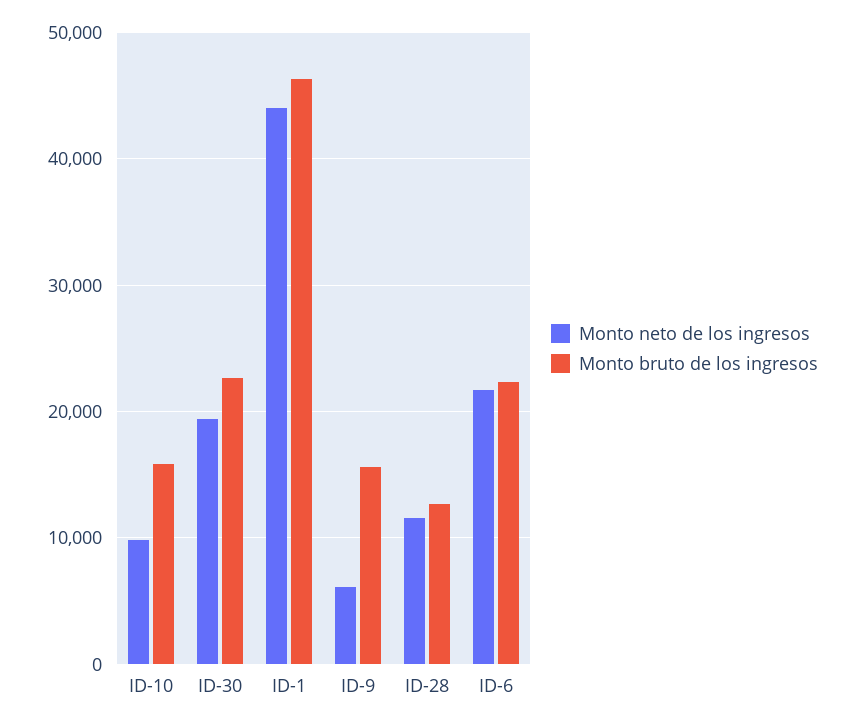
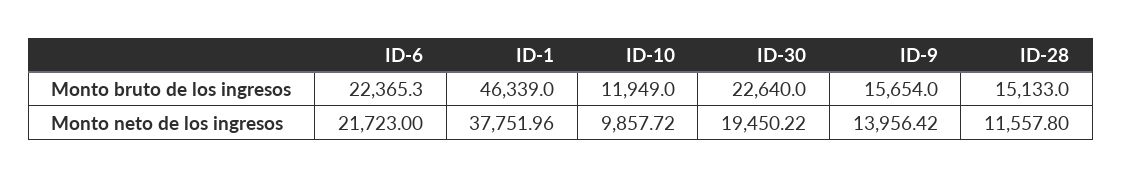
Monto bruto de los ingresos, ID-10: 16000 -> 11949
Monto neto de los ingresos, ID-1: 44000 -> 37751.96
Monto neto de los ingresos, ID-9: 6000 -> 13956.42
Monto bruto de los ingresos, ID-28: 13000 -> 15133

